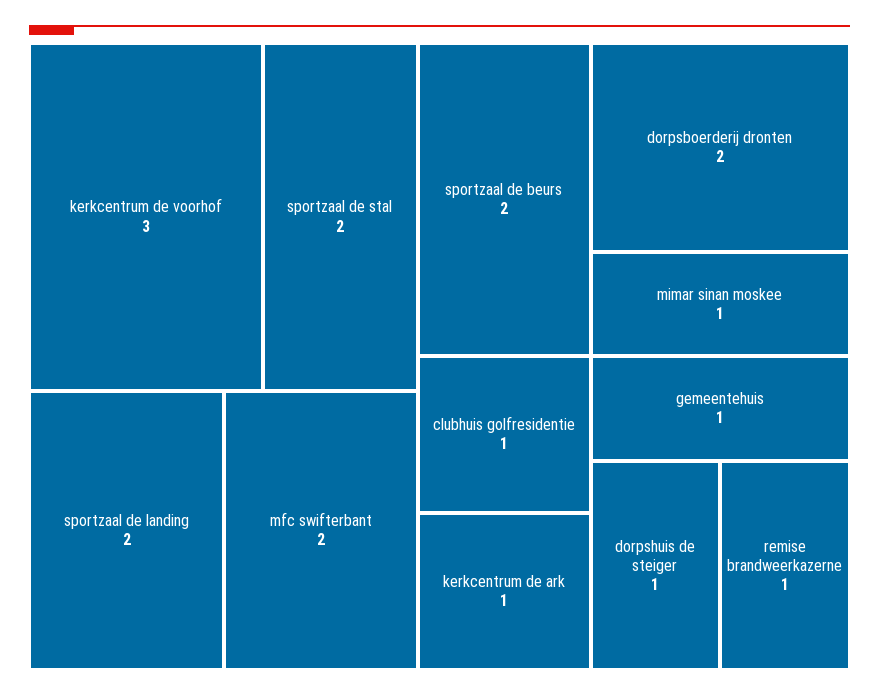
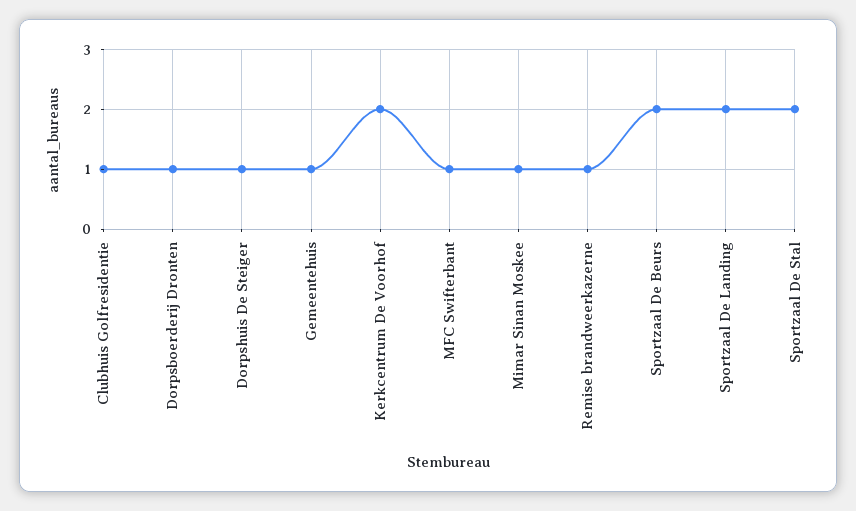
kerkcentrum de voorhof: 3 -> 2
mfc swifterbant: 2 -> 1
dorpsboerderij dronten: 2 -> 1
kerkcentrum de ark: 1 -> none

